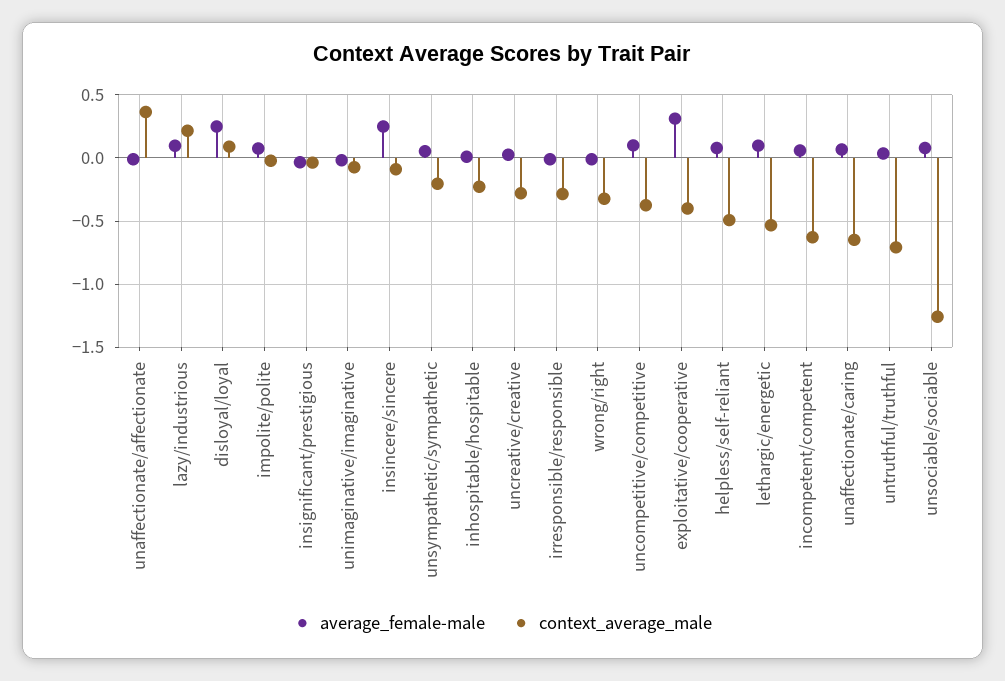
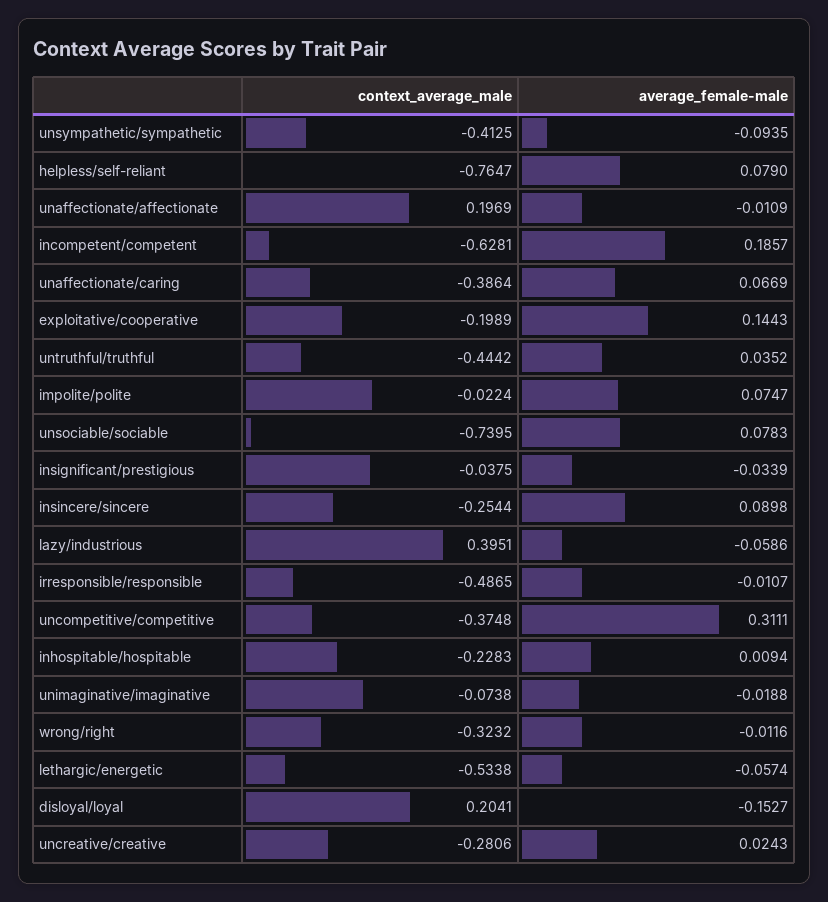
context_average_male, unaffectionate/affectionate: 0.35 -> 0.1969
average_female-male, lazy/industrious: 0.1 -> -0.0586
context_average_male, lazy/industrious: 0.2 -> 0.3951
average_female-male, disloyal/loyal: 0.25 -> -0.1527
context_average_male, disloyal/loyal: 0.1 -> 0.2041
average_female-male, insincere/sincere: 0.25 -> 0.0898
context_average_male, insincere/sincere: -0.1 -> -0.2544
average_female-male, unsympathetic/sympathetic: 0.05 -> -0.0935
context_average_male, unsympathetic/sympathetic: -0.2 -> -0.4125
context_average_male, irresponsible/responsible: -0.3 -> -0.4865
average_female-male, uncompetitive/competitive: 0.1 -> 0.3111
average_female-male, exploitative/cooperative: 0.3 -> 0.1443
context_average_male, exploitative/cooperative: -0.4 -> -0.1989
context_average_male, helpless/self-reliant: -0.5 -> -0.7647
average_female-male, lethargic/energetic: 0.1 -> -0.0574
average_female-male, incompetent/competent: 0.05 -> 0.1857
context_average_male, unaffectionate/caring: -0.65 -> -0.3864
context_average_male, untruthful/truthful: -0.7 -> -0.4442
context_average_male, unsociable/sociable: -1.25 -> -0.7395

